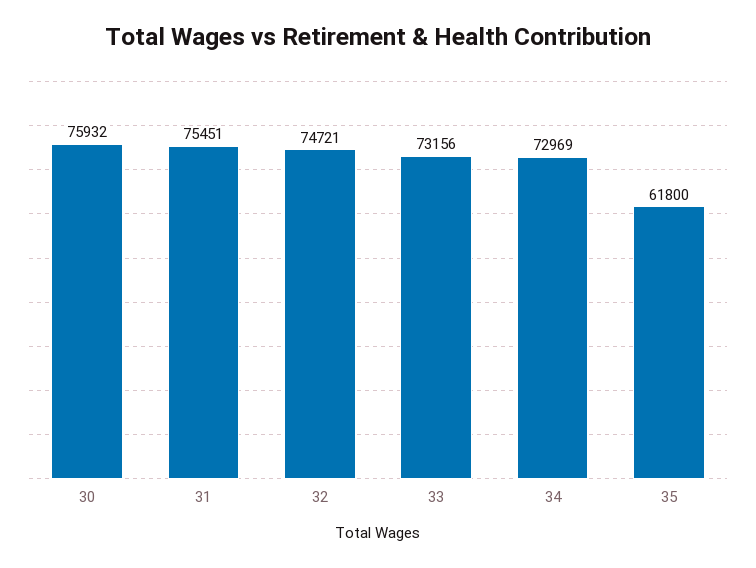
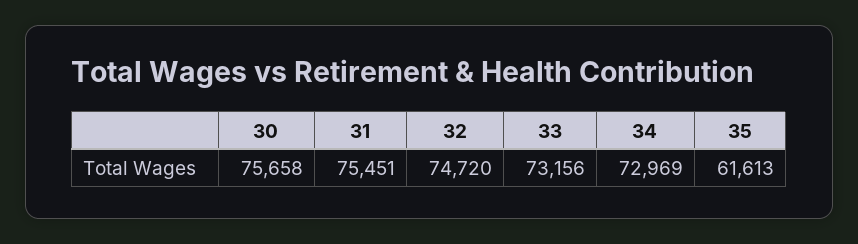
30: 75932 -> 75658
32: 74721 -> 74720
35: 61800 -> 61613

